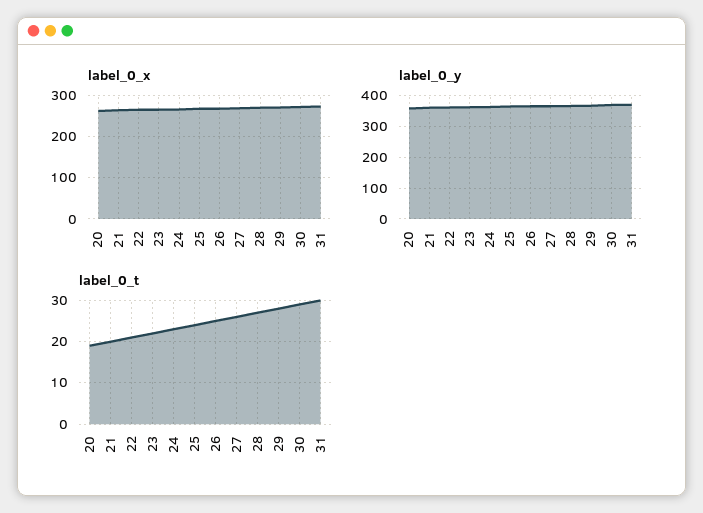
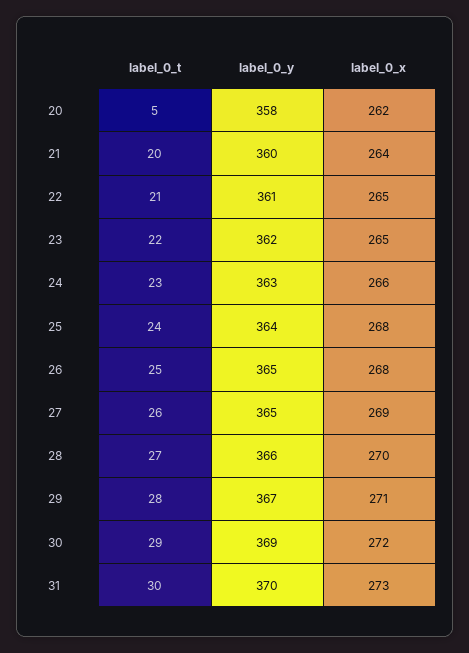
label_0_t, 20: 20 -> 5

